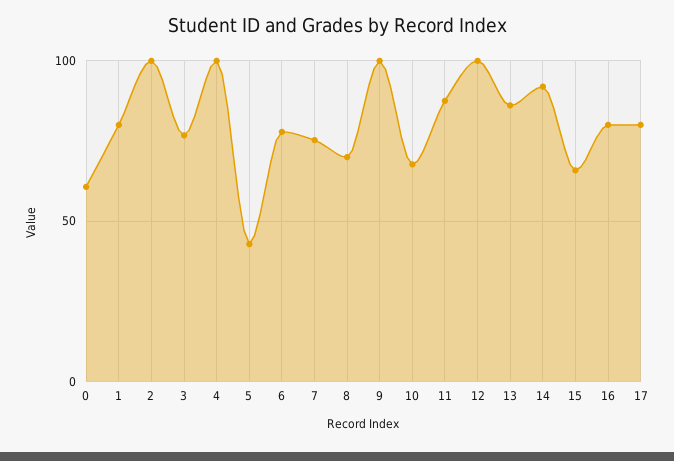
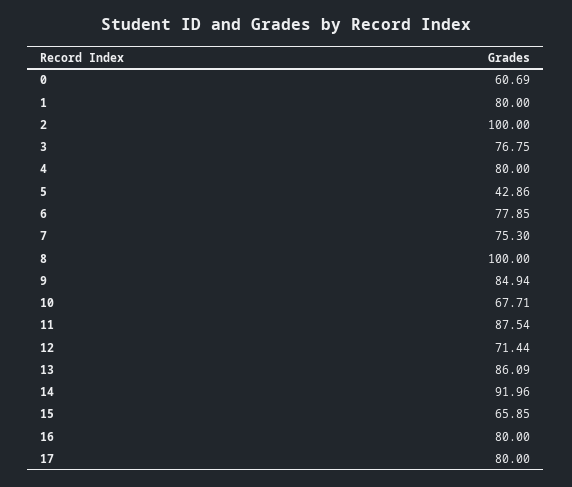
4: 100 -> 80
8: 70 -> 100
9: 100 -> 84.94
12: 100 -> 71.44

